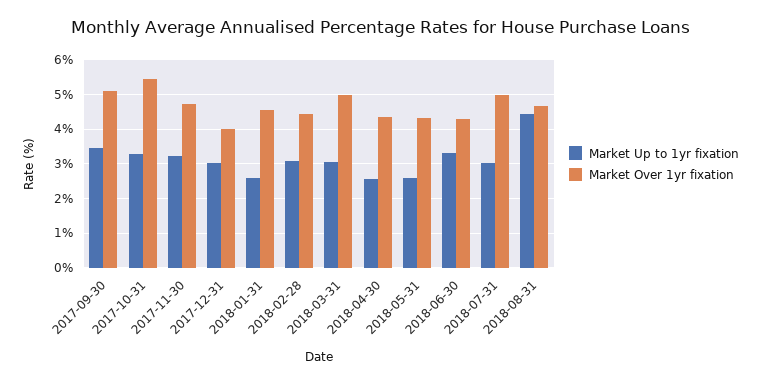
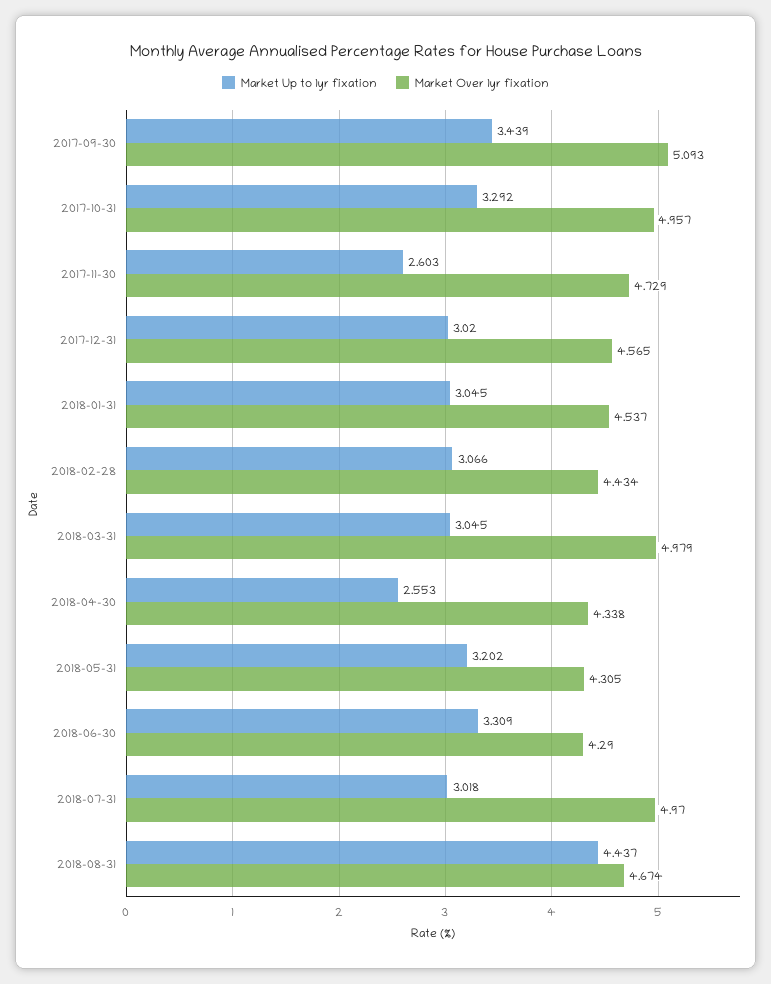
Market Over 1yr fixation, 2017-10-31: 5.4 -> 4.957
Market Up to 1yr fixation, 2017-11-30: 3.2 -> 2.603
Market Over 1yr fixation, 2017-12-31: 4 -> 4.565
Market Up to 1yr fixation, 2018-01-31: 2.6 -> 3.045
Market Up to 1yr fixation, 2018-05-31: 2.6 -> 3.202

